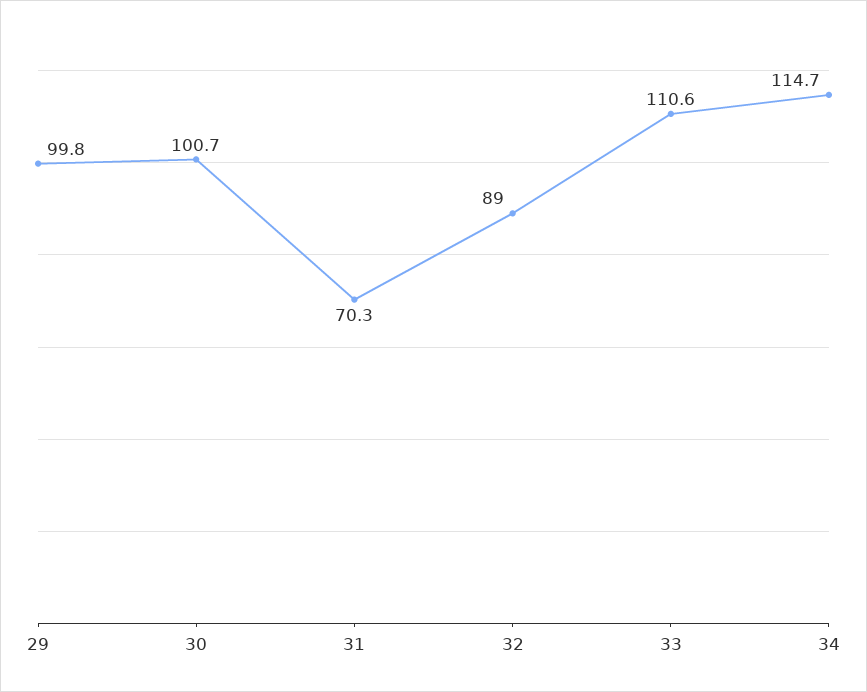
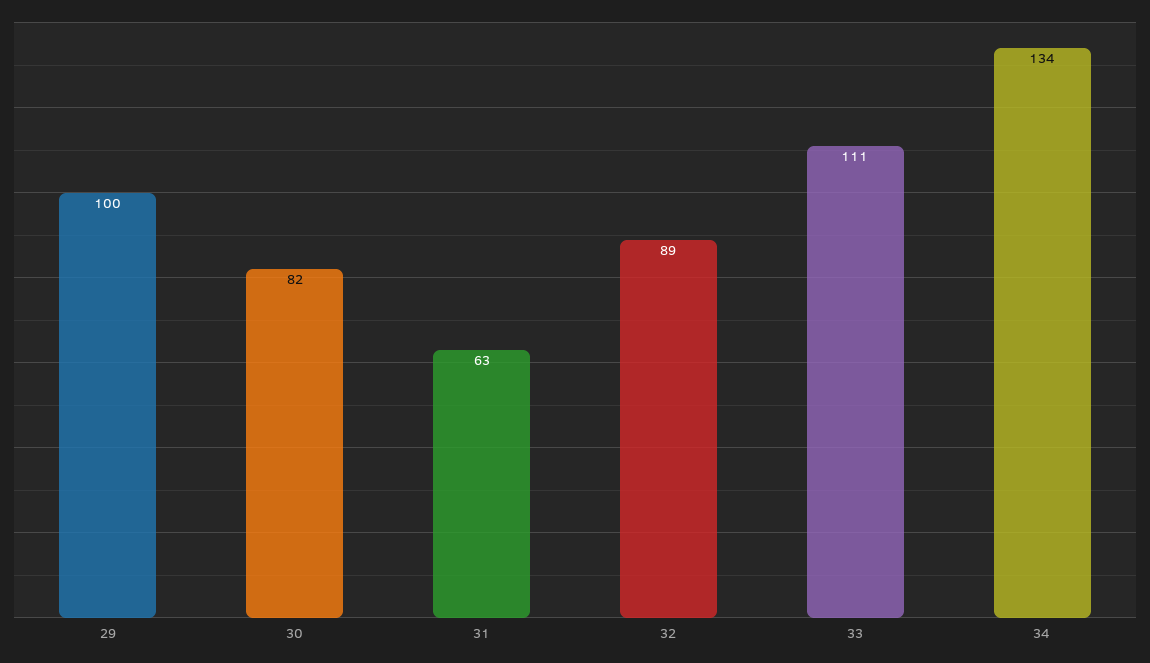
30: 100.7 -> 82
31: 70.3 -> 63
34: 114.7 -> 134

